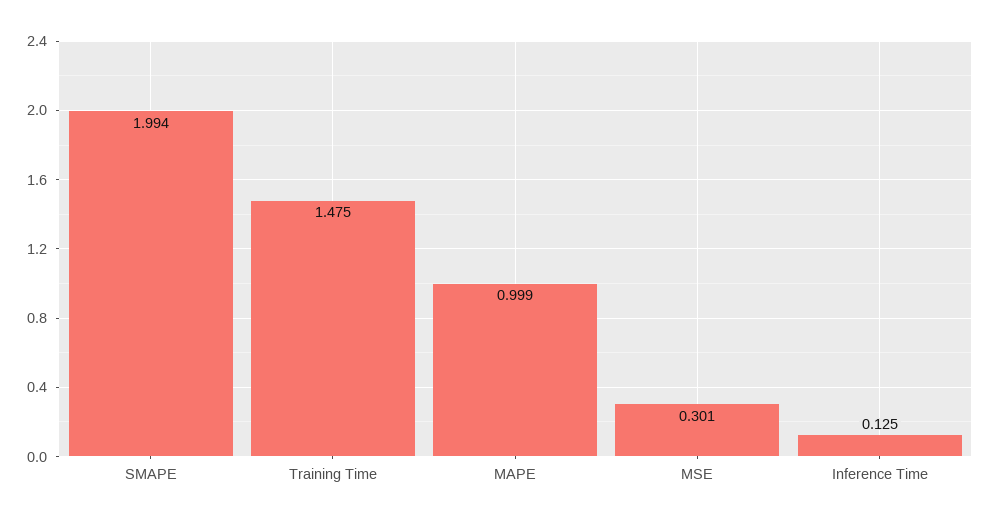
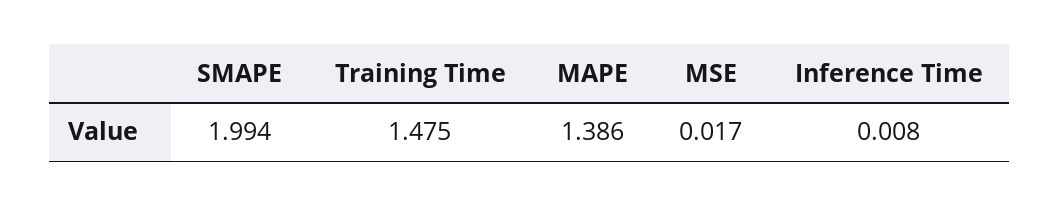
MAPE: 0.999 -> 1.386
MSE: 0.301 -> 0.017
Inference Time: 0.125 -> 0.008

